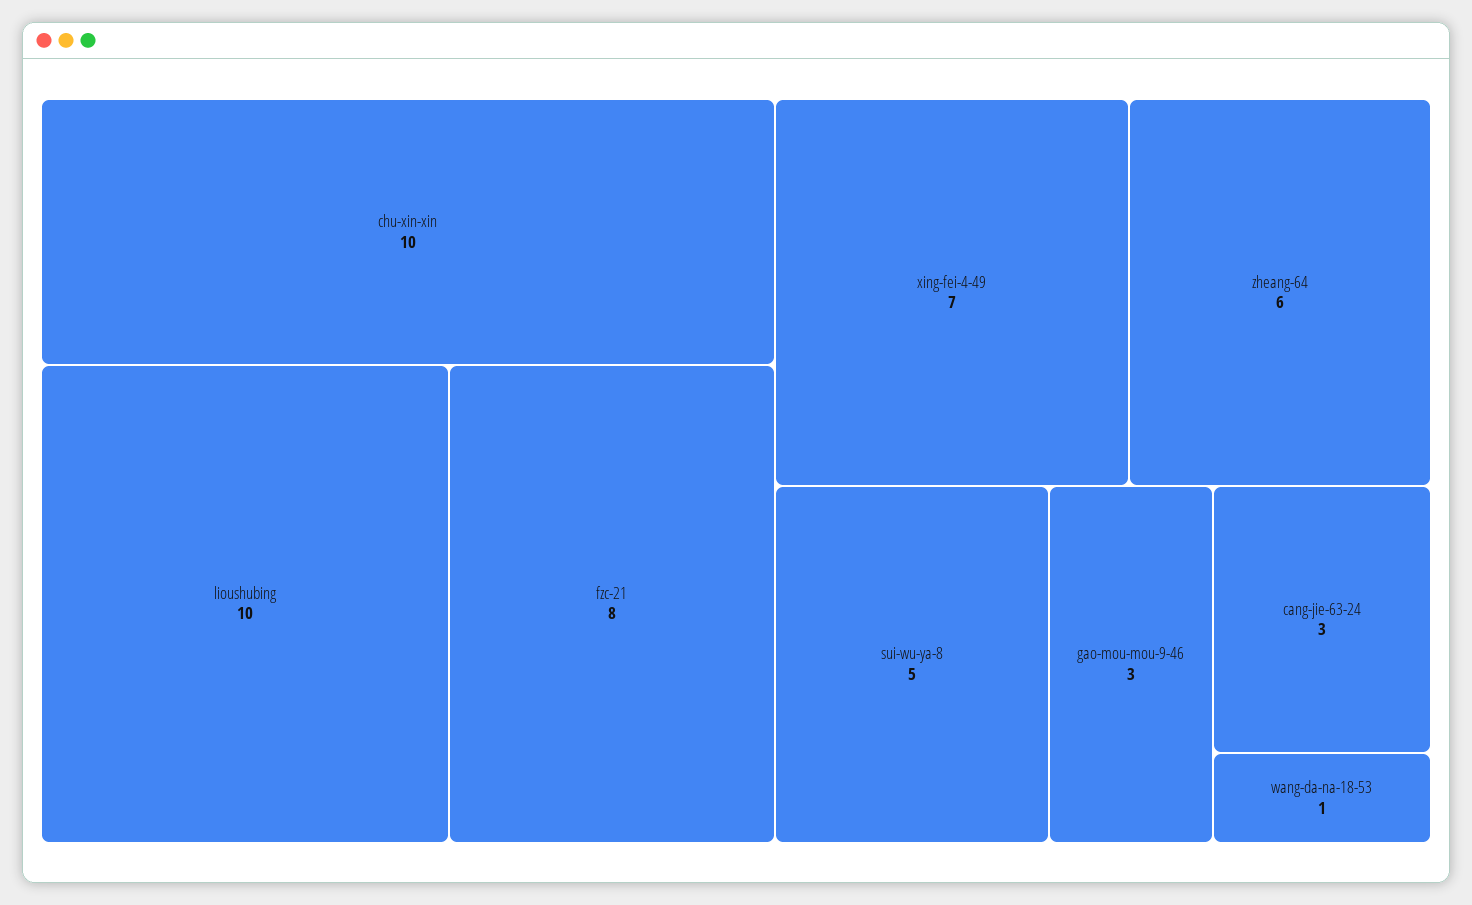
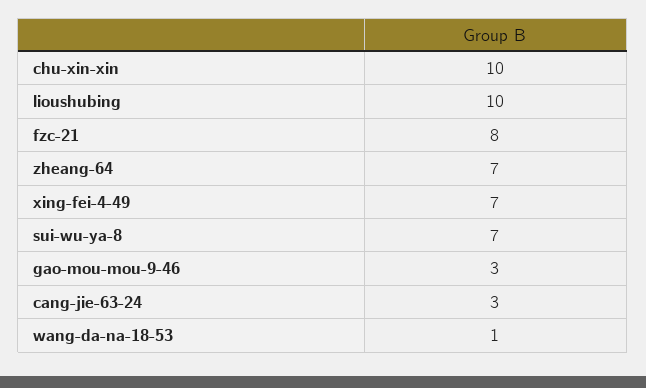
zheang-64: 6 -> 7
sui-wu-ya-8: 5 -> 7

